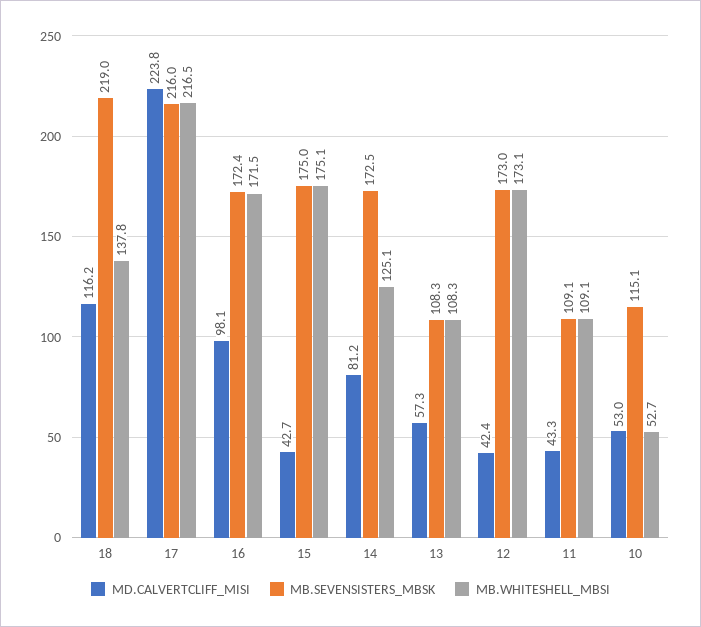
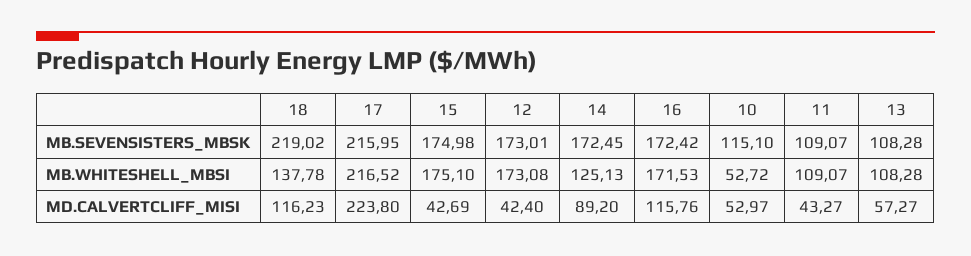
MD.CALVERTCLIFF_MISI, 16: 98.1 -> 115.76
MD.CALVERTCLIFF_MISI, 14: 81.2 -> 89.2

